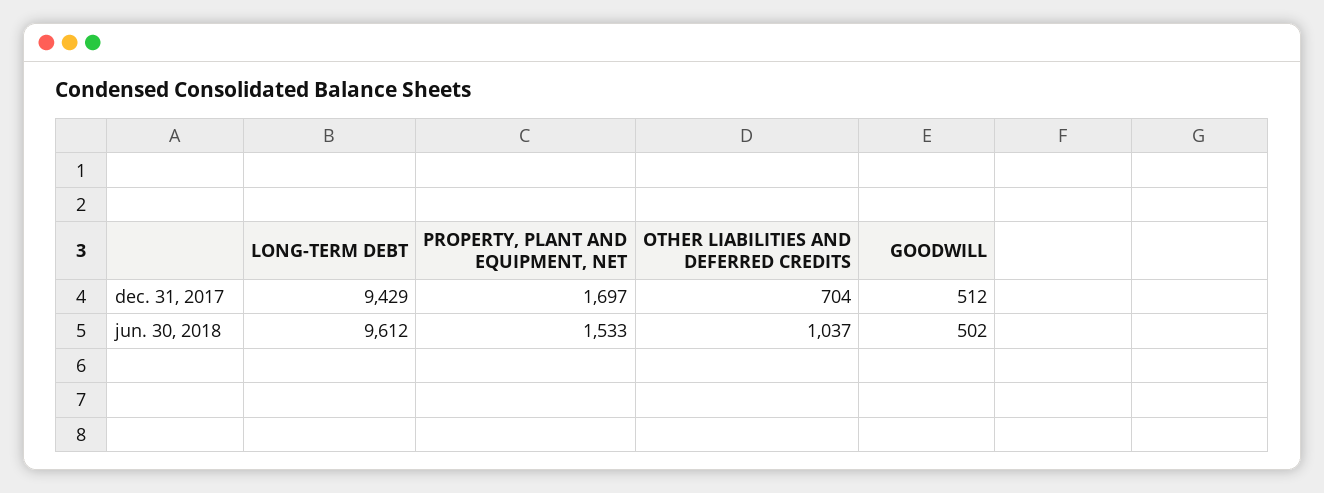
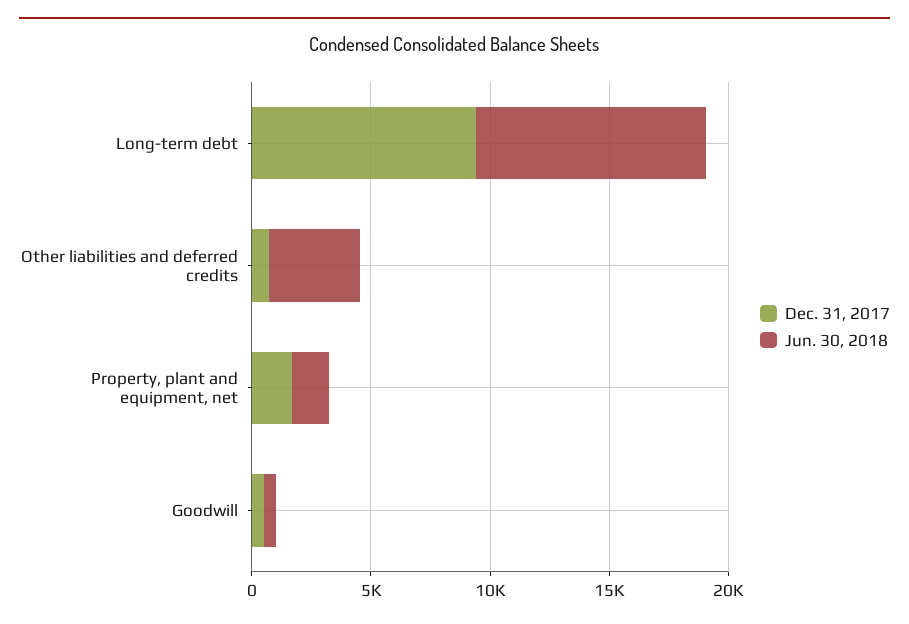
jun. 30, 2018, OTHER LIABILITIES AND DEFERRED CREDITS: 1037 -> 4000

